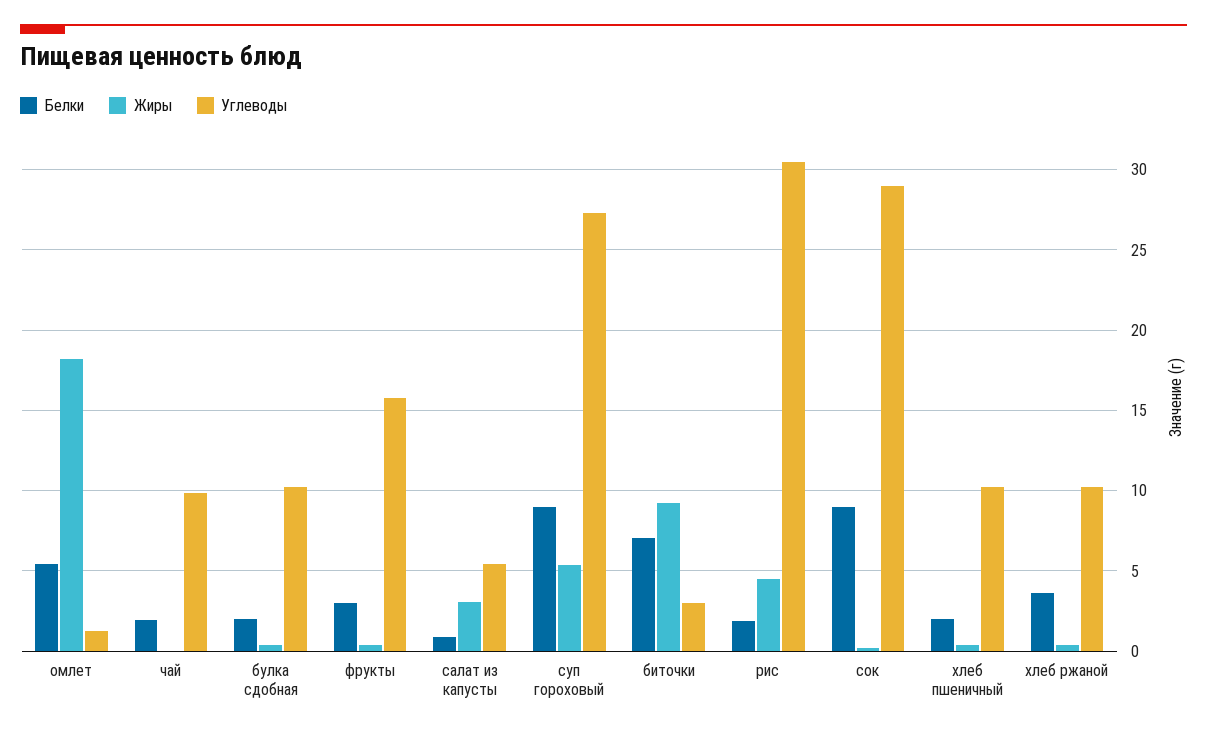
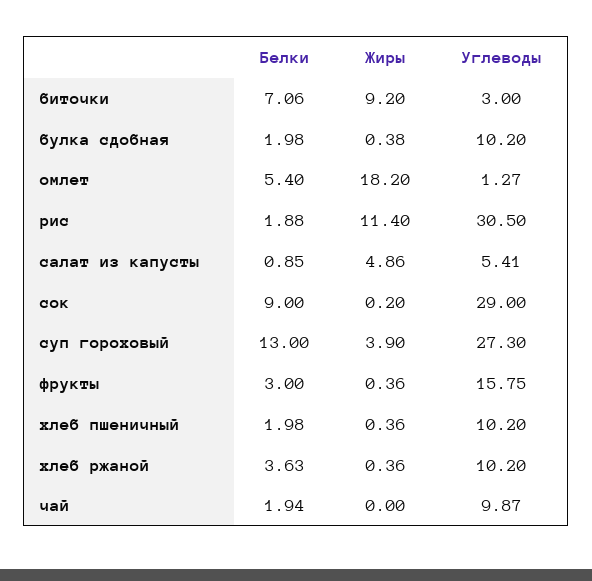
Жиры, салат из капусты: 3 -> 4.86
Белки, суп гороховый: 9 -> 13
Жиры, суп гороховый: 5.5 -> 3.9
Жиры, рис: 4.5 -> 11.4

